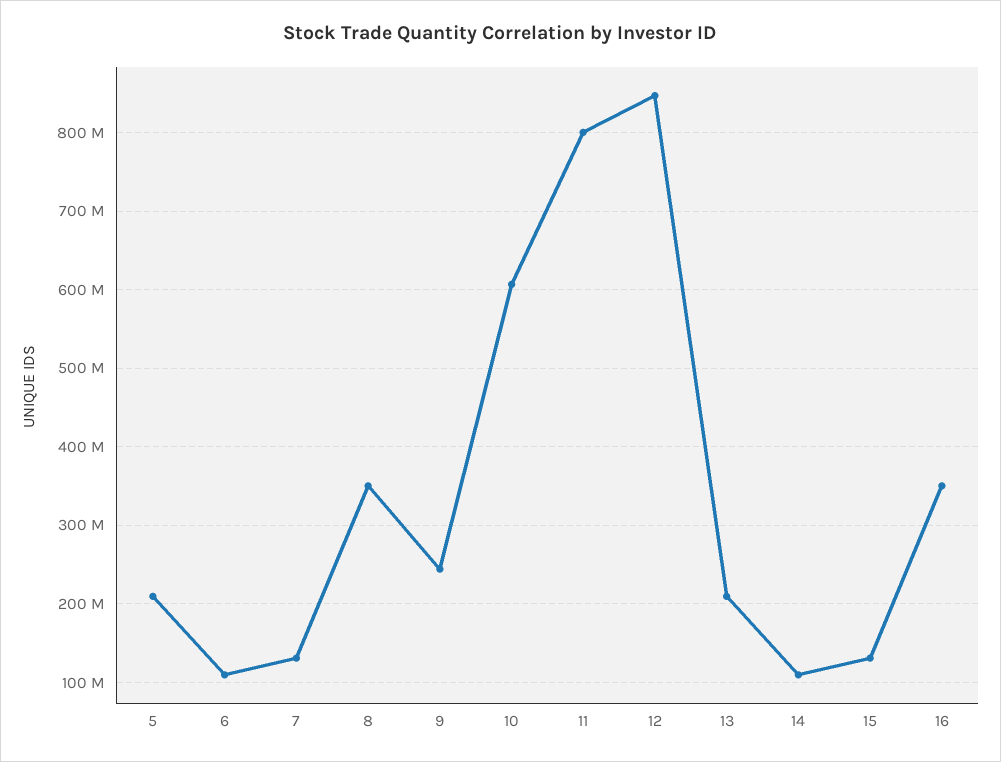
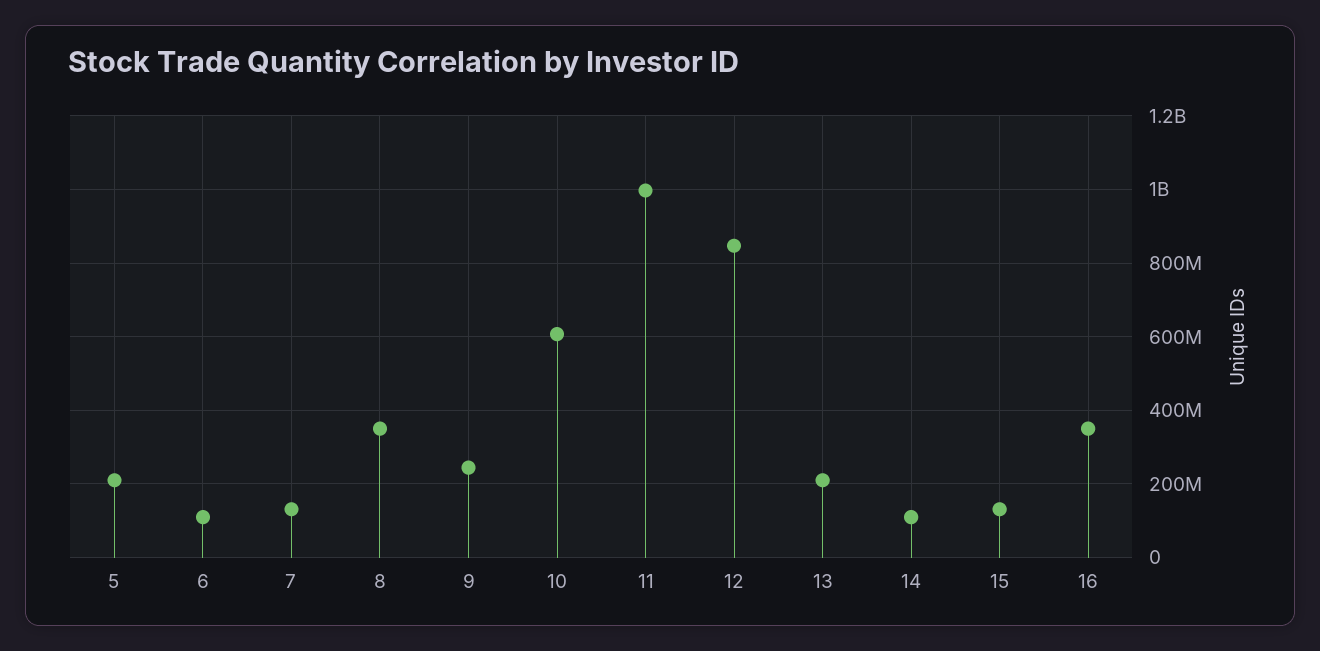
11: 800000000 -> 1000000000

